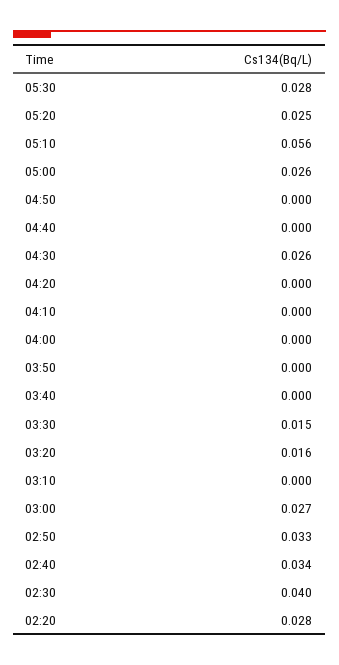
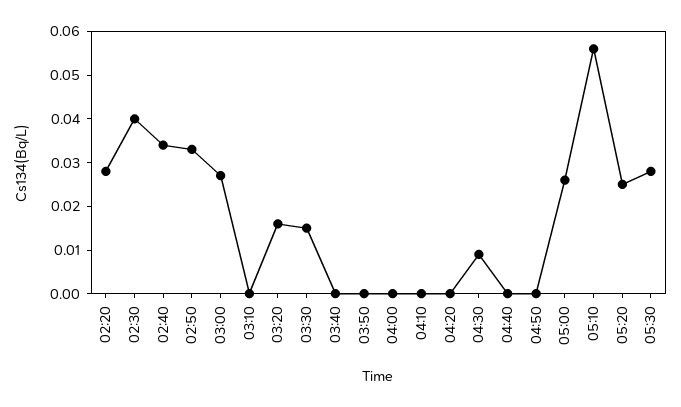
04:30: 0.026 -> 0.01

